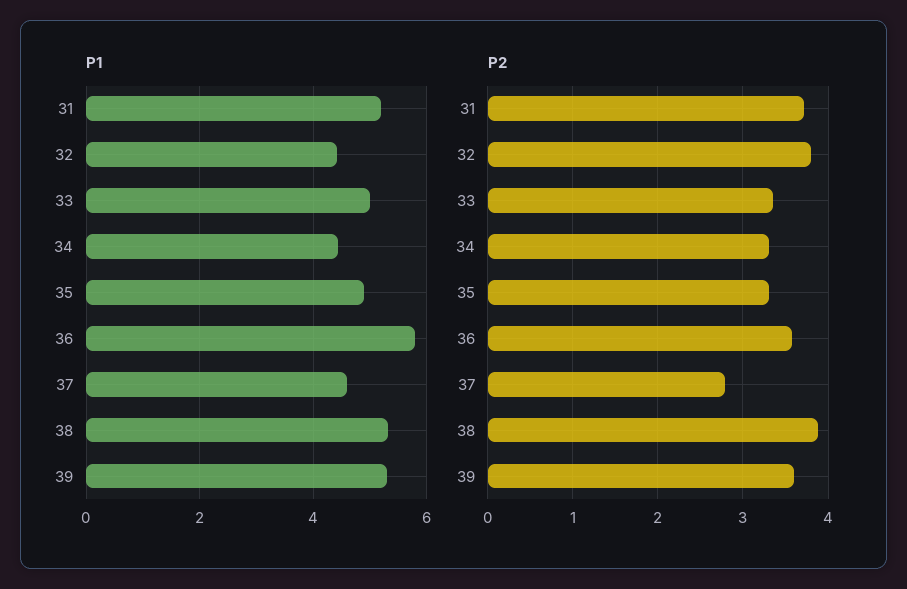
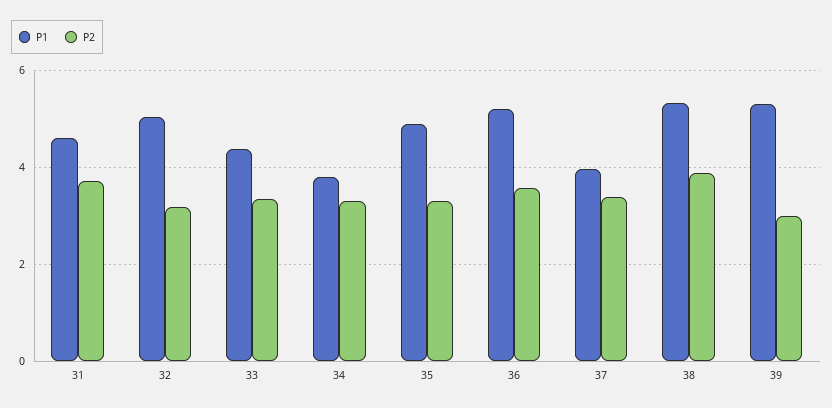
P1, 31: 5.2 -> 4.6
P1, 32: 4.4 -> 5
P1, 33: 5 -> 4.4
P1, 34: 4.4 -> 3.8
P1, 36: 5.8 -> 5.2
P1, 37: 4.6 -> 4
P2, 32: 3.8 -> 3.2
P2, 37: 2.8 -> 3.4
P2, 39: 3.6 -> 3

